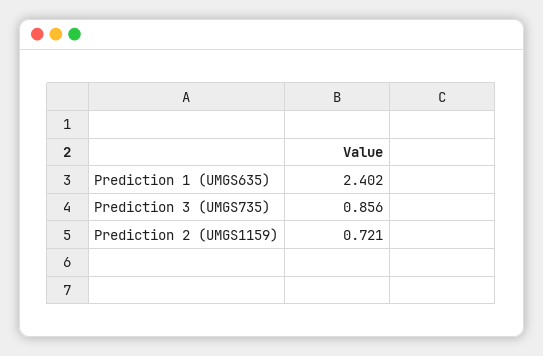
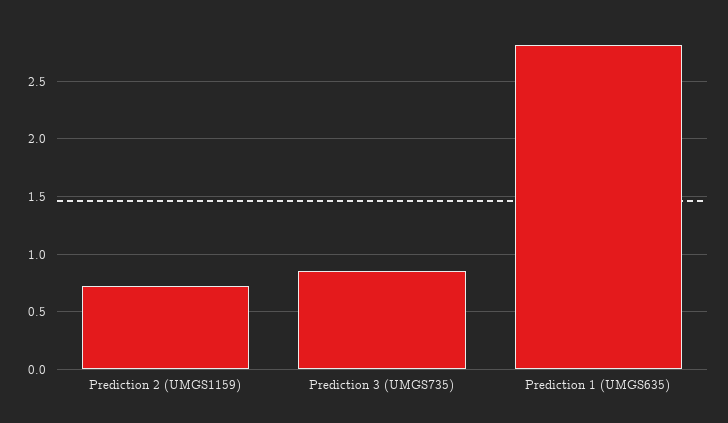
Prediction 1 (UMGS635): 2.402 -> 2.8

